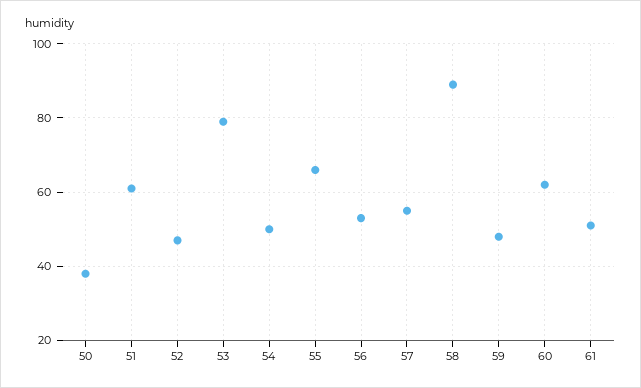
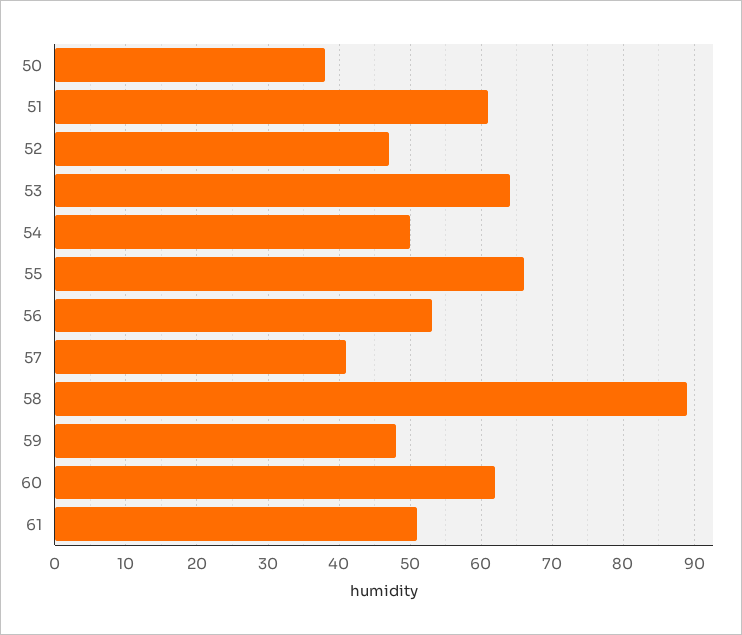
53: 80 -> 64
57: 55 -> 41

